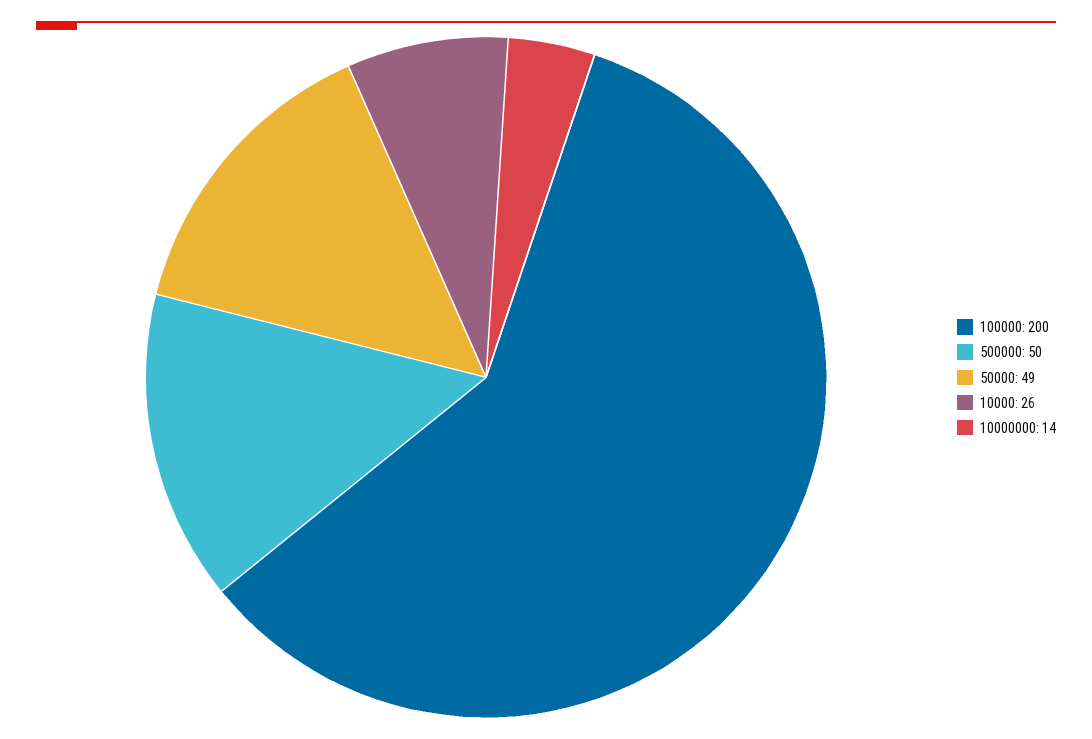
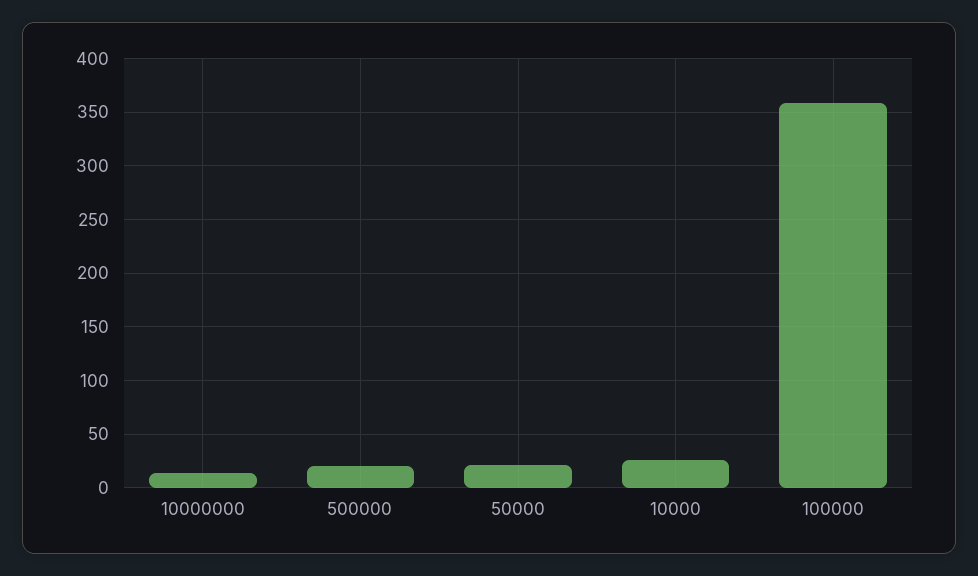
100000: 200 -> 360
500000: 50 -> 20
50000: 49 -> 20

